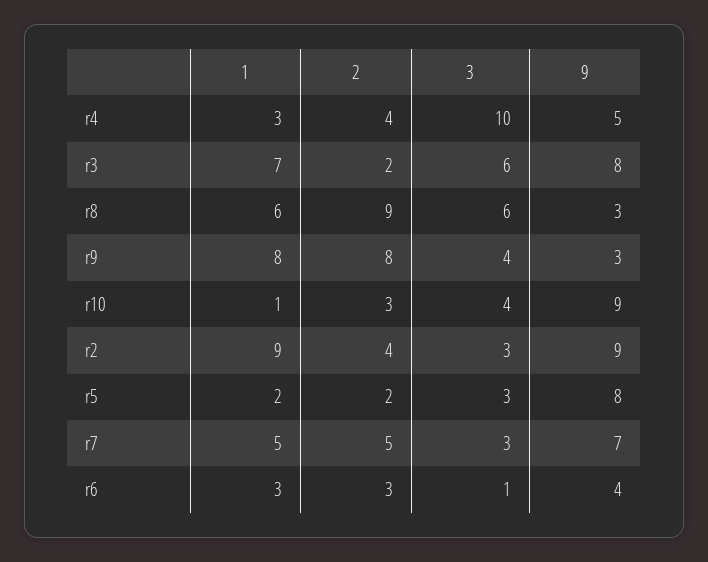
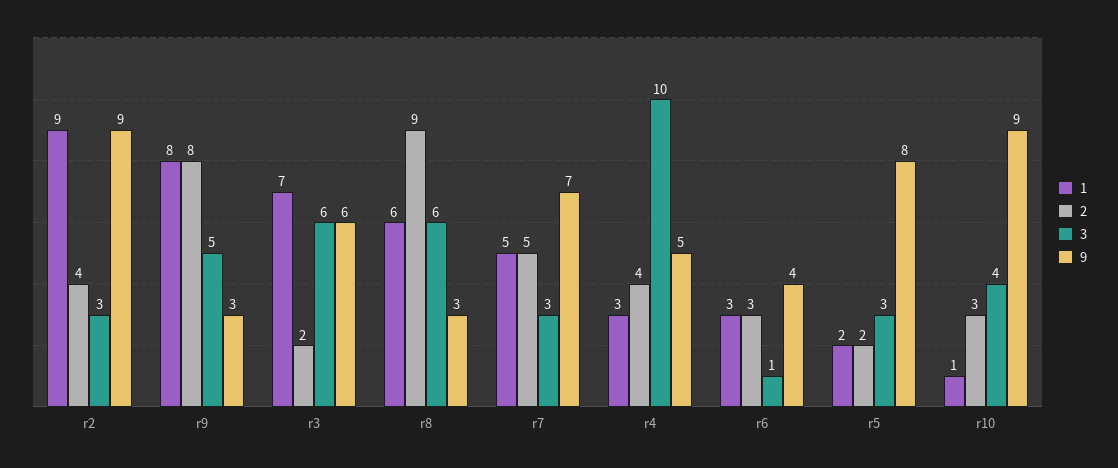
9, r3: 8 -> 6
3, r9: 4 -> 5

